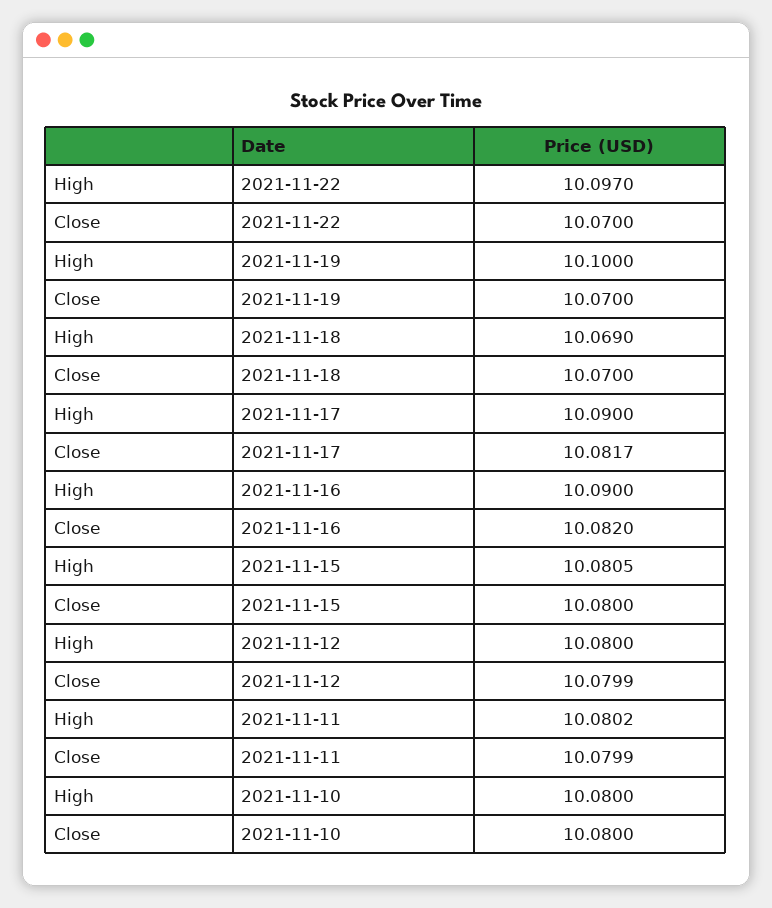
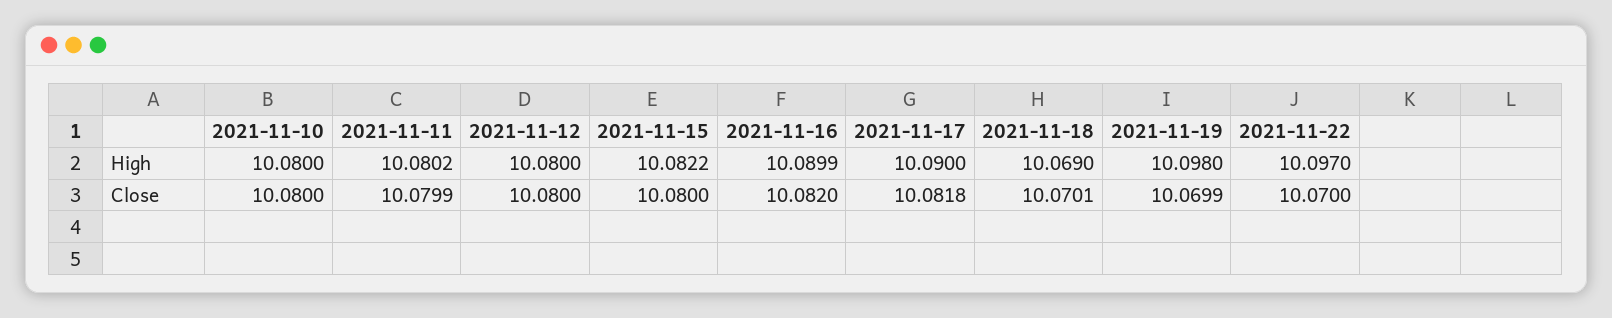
High, 2021-11-19: 10.1 -> 10.098
Close, 2021-11-19: 10.07 -> 10.0699
Close, 2021-11-18: 10.07 -> 10.0701
Close, 2021-11-17: 10.0817 -> 10.0818
High, 2021-11-16: 10.09 -> 10.0899
High, 2021-11-15: 10.0805 -> 10.0822
Close, 2021-11-12: 10.0799 -> 10.08

